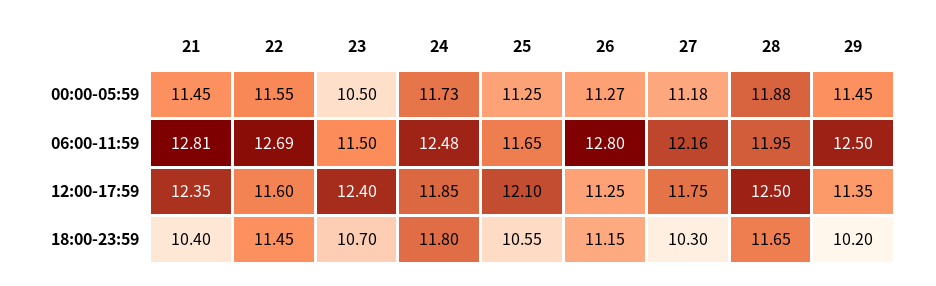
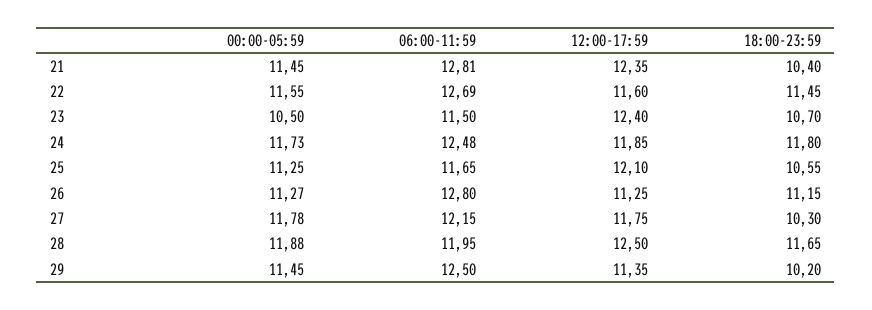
27, 00:00-05:59: 11.18 -> 11.78
27, 06:00-11:59: 12.16 -> 12.15

